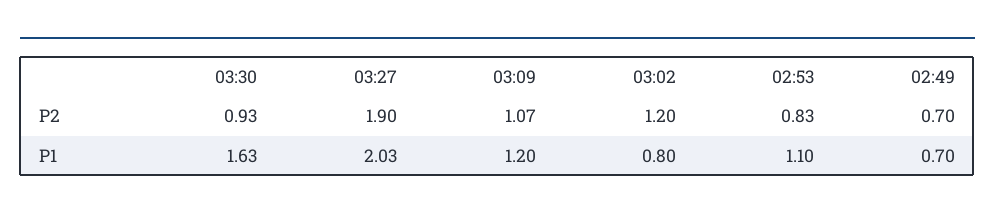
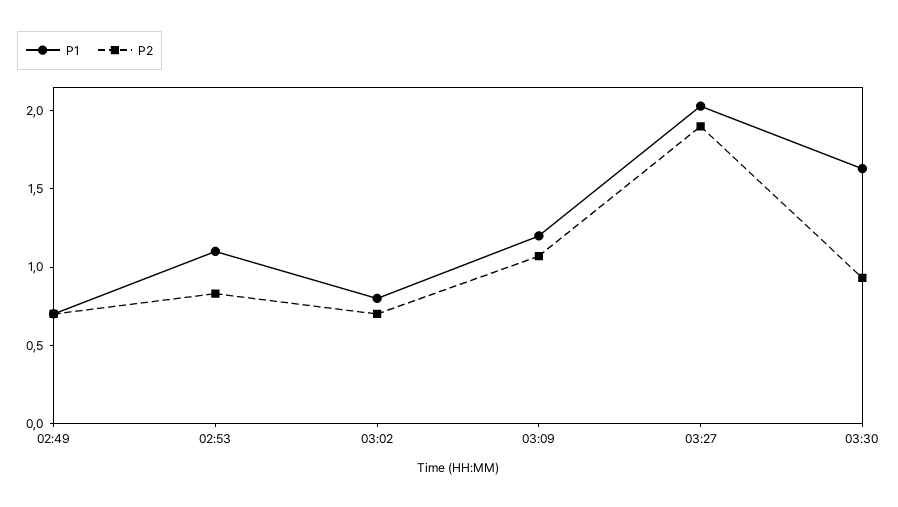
P2, 03:02: 1.2 -> 0.7

